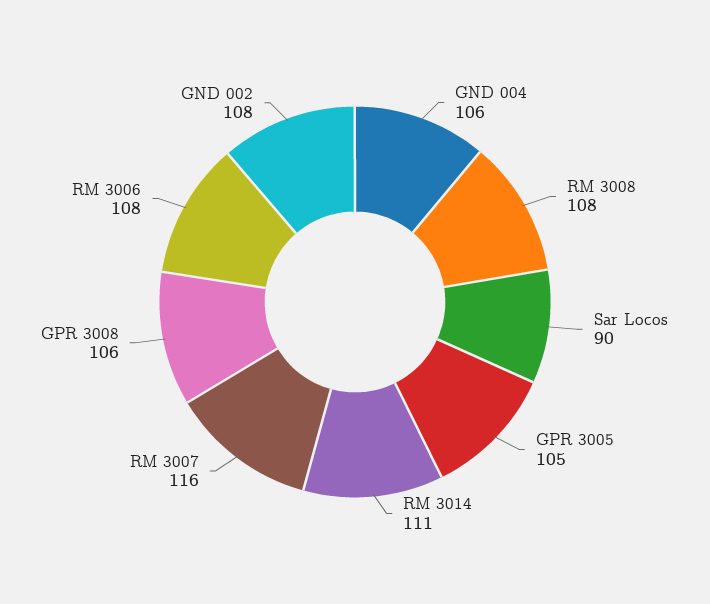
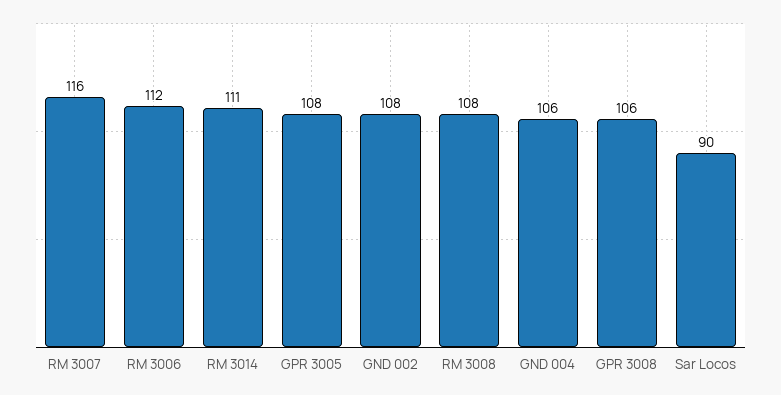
GPR 3005: 105 -> 108
RM 3006: 108 -> 112

